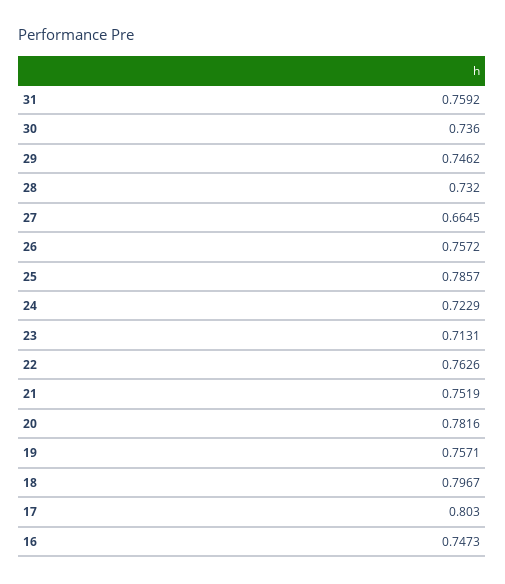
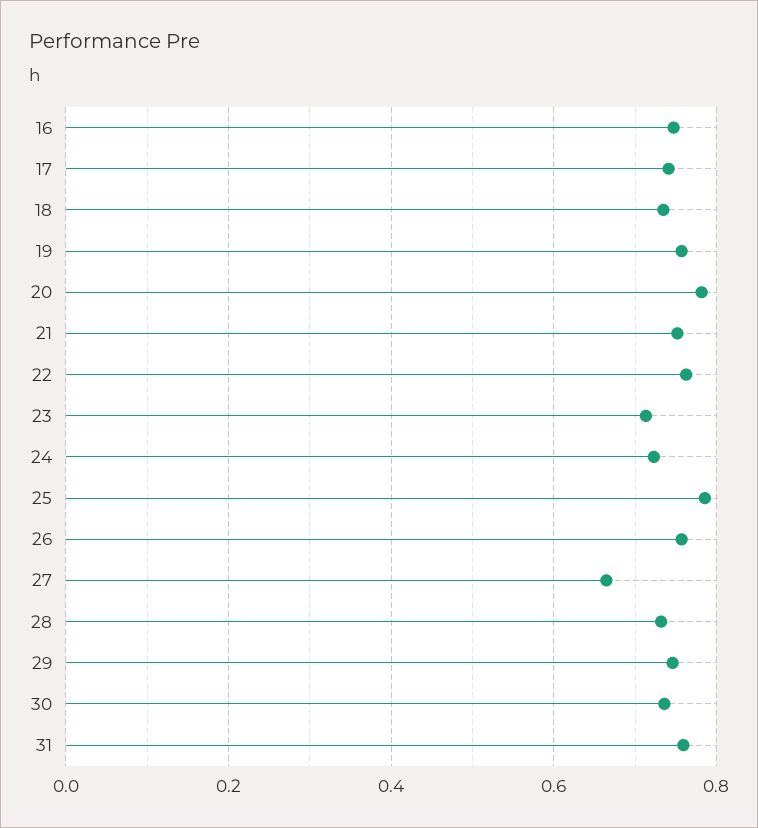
18: 0.7967 -> 0.74
17: 0.803 -> 0.74

